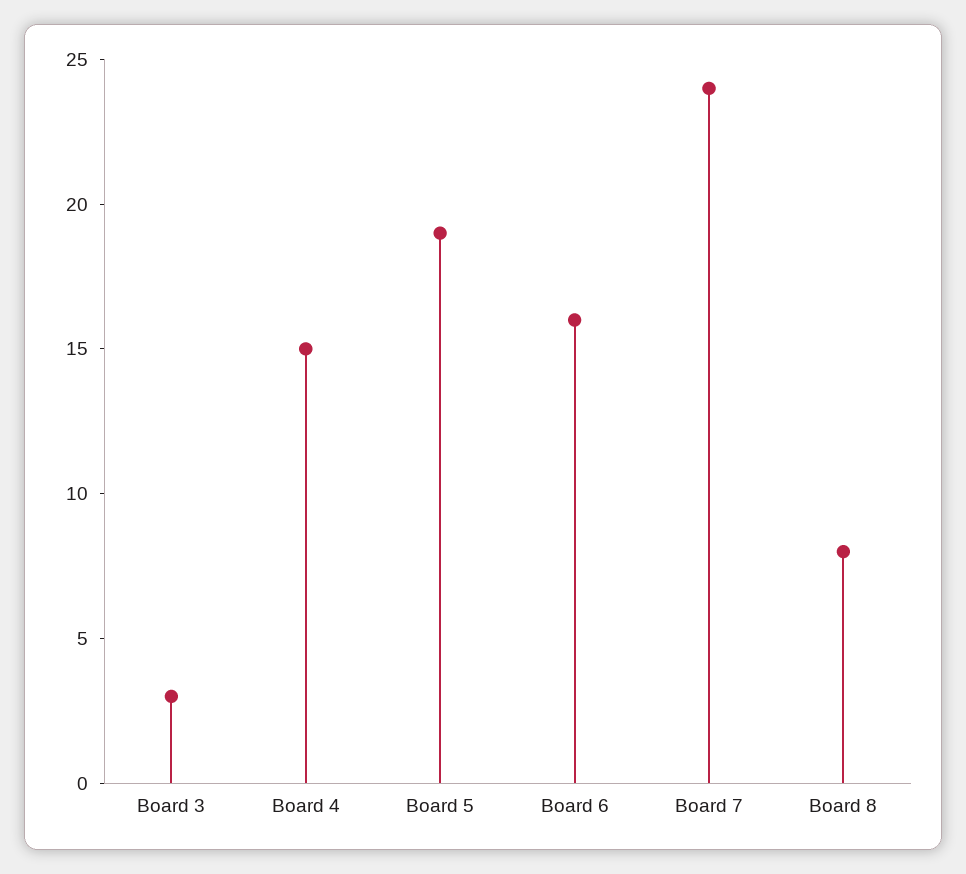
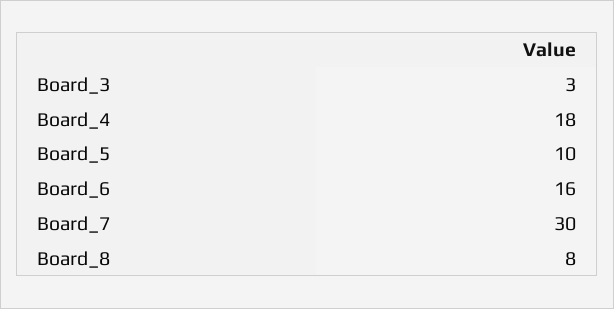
Board 4: 15 -> 18
Board 5: 19 -> 10
Board 7: 24 -> 30

